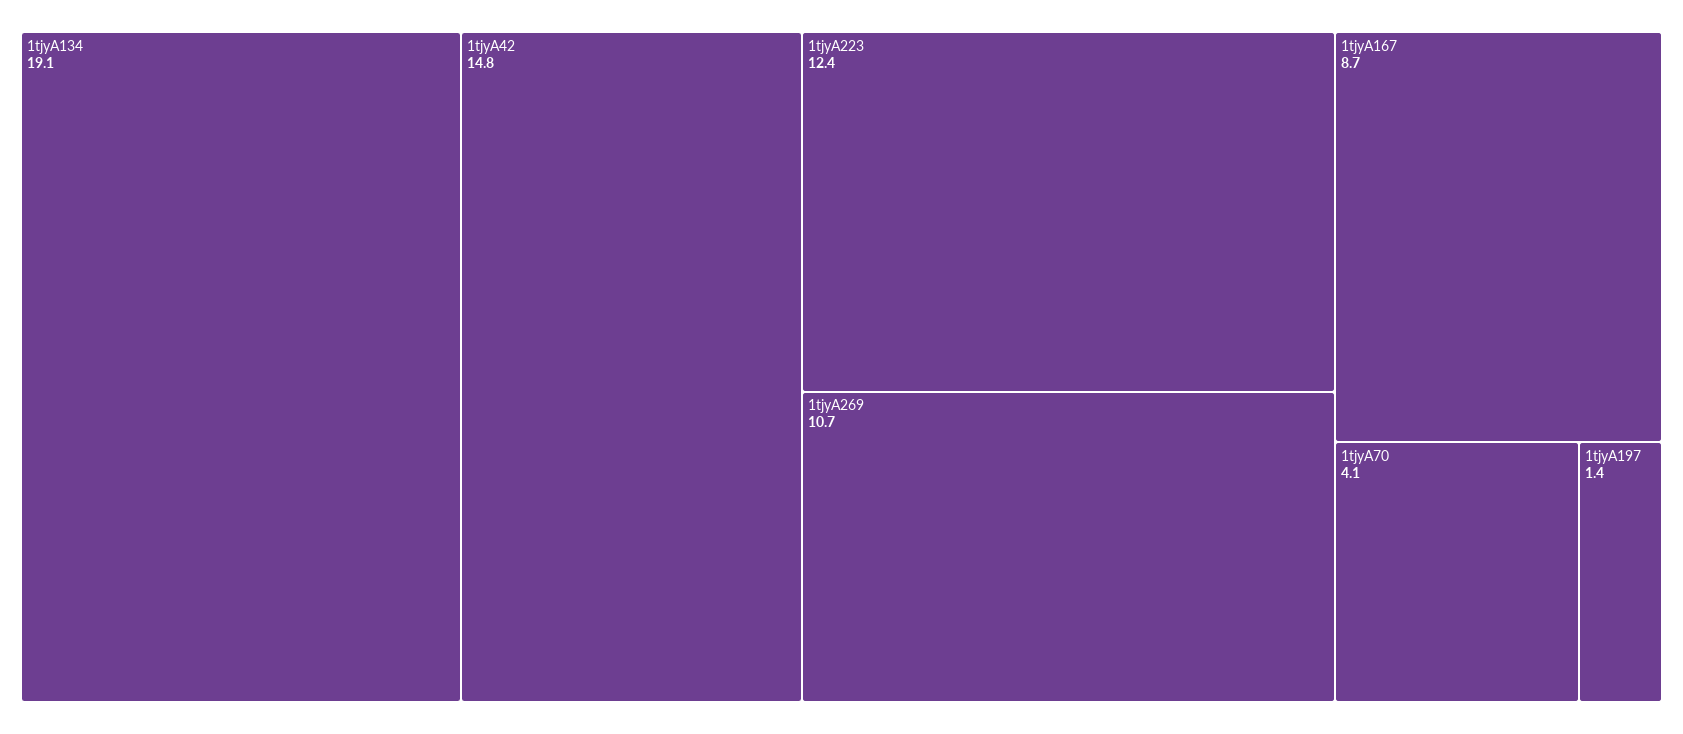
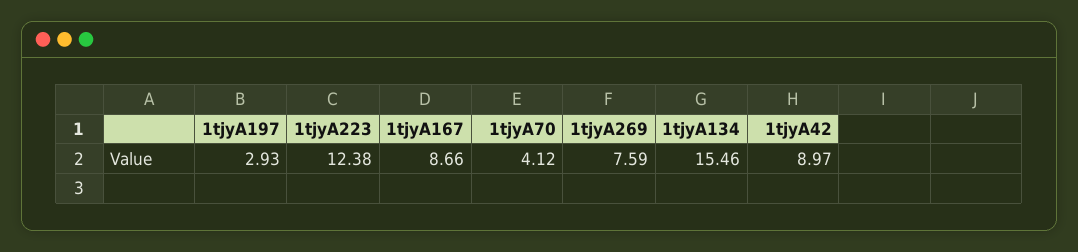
1tjyA134: 19.1 -> 15.46
1tjyA42: 14.8 -> 8.97
1tjyA269: 10.7 -> 7.59
1tjyA197: 1.4 -> 2.93

